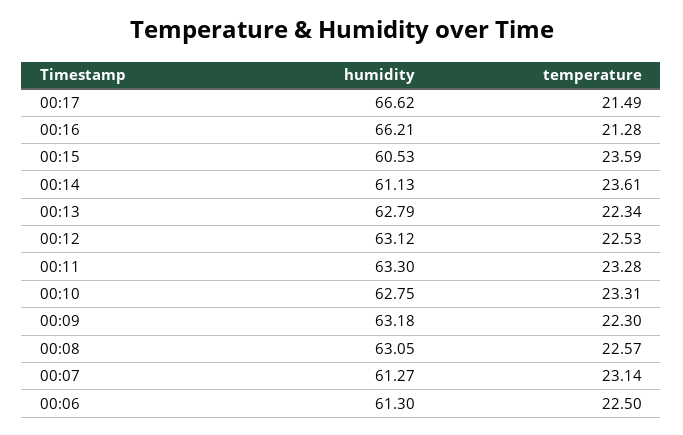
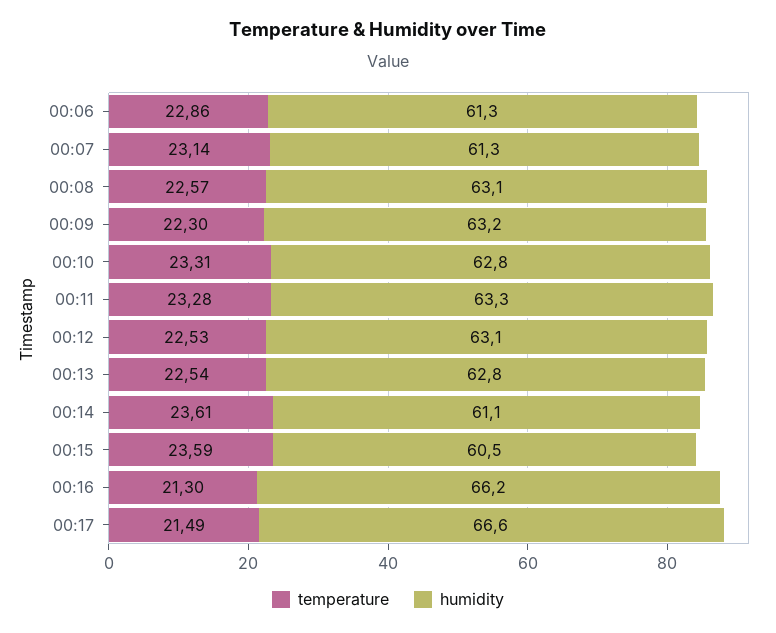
temperature, 00:16: 21.28 -> 21.3
temperature, 00:13: 22.34 -> 22.54
temperature, 00:06: 22.5 -> 22.86

